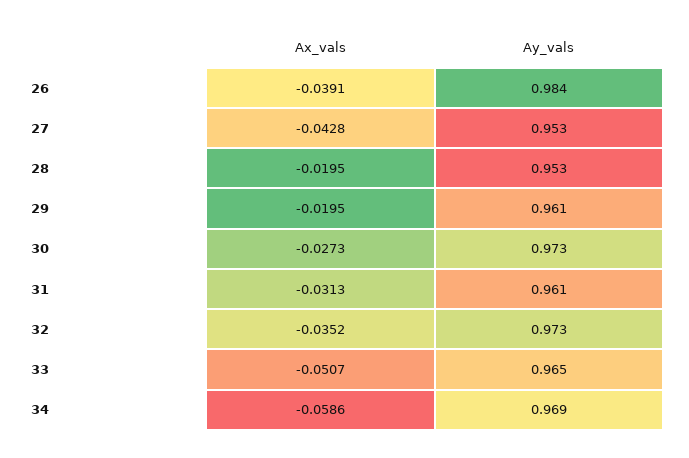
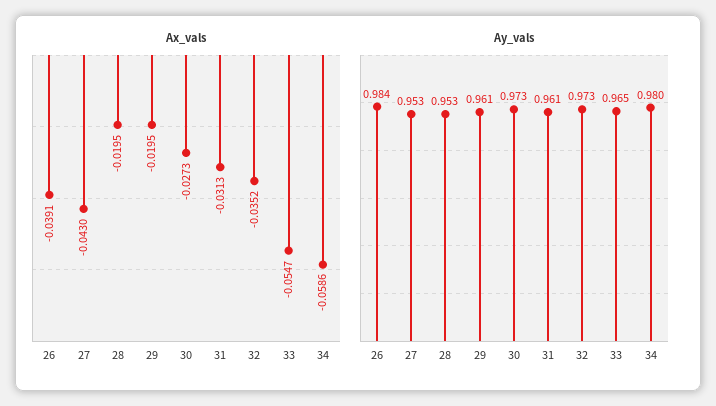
Ax_vals, 27: -0.0428 -> -0.043
Ax_vals, 33: -0.0507 -> -0.0547
Ay_vals, 34: 0.969 -> 0.98

